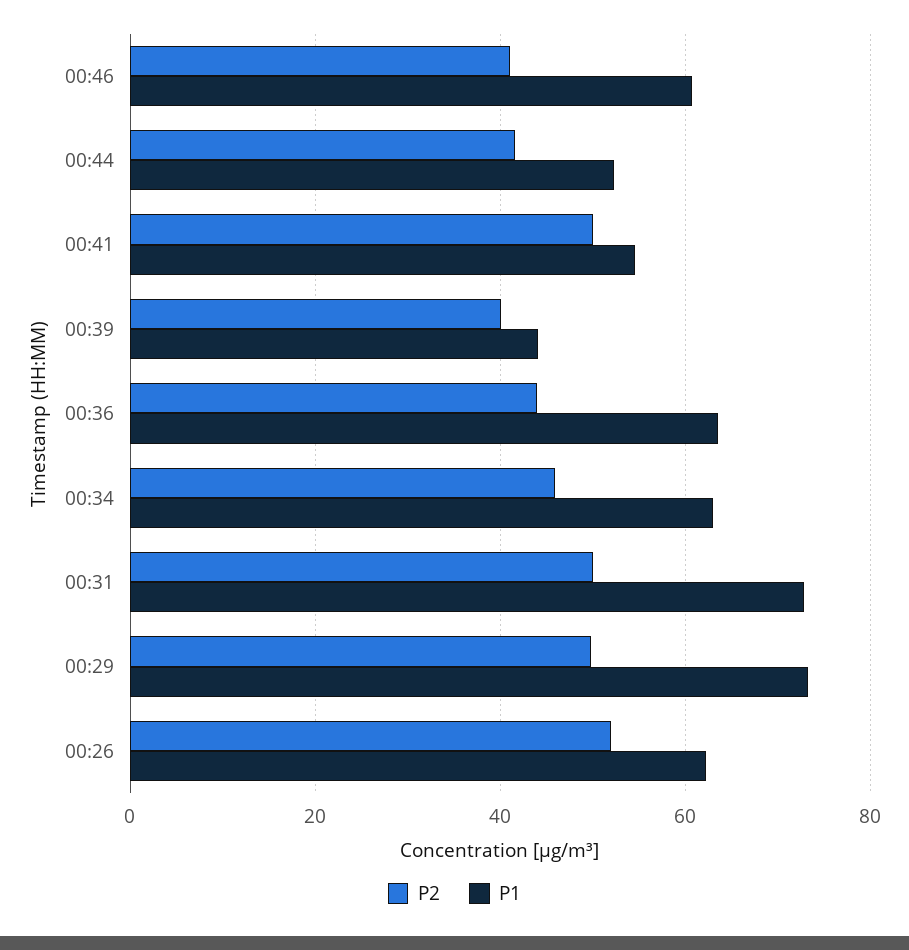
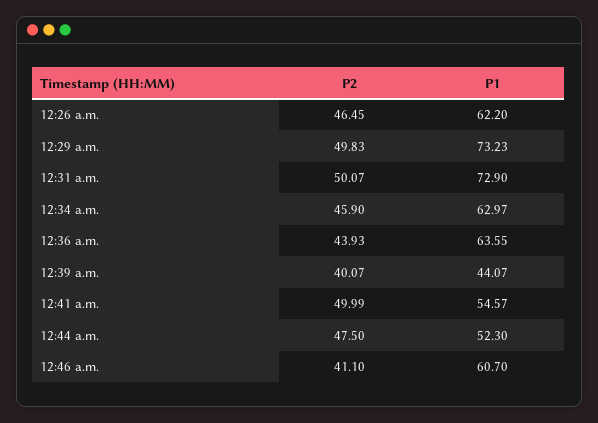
P2, 00:44: 42 -> 47.5
P2, 00:26: 52 -> 46.45

